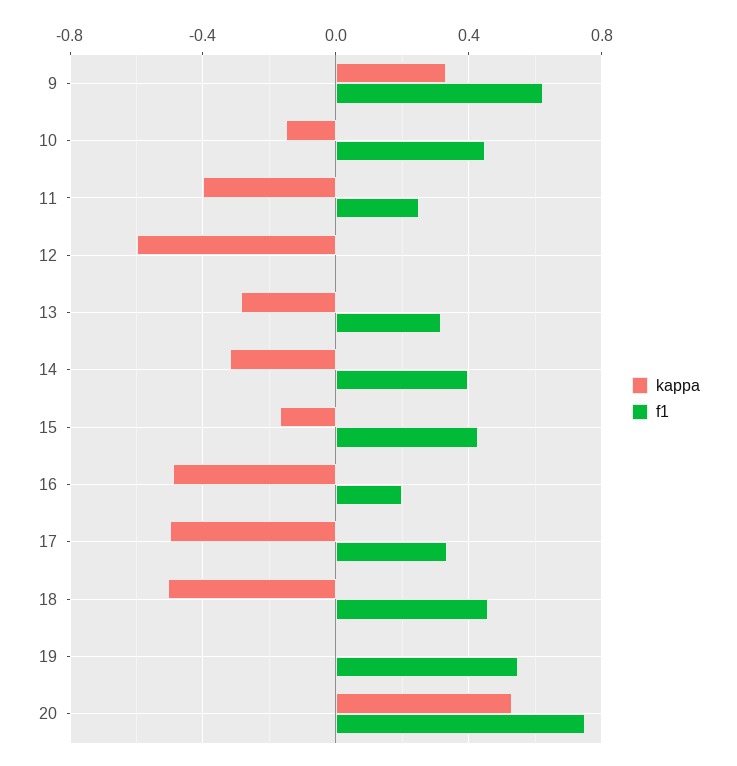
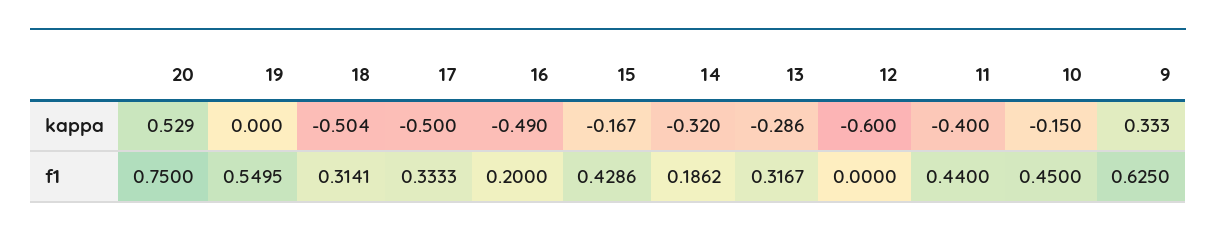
f1, 11: 0.25 -> 0.44
f1, 14: 0.4 -> 0.1862
f1, 18: 0.45 -> 0.3141

